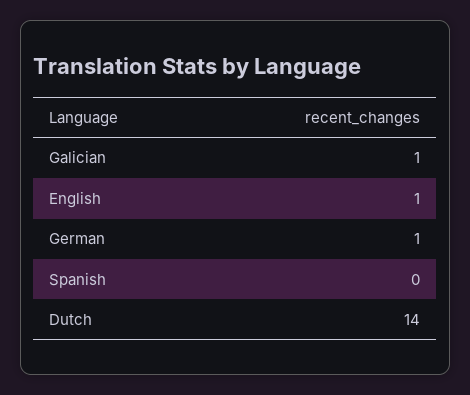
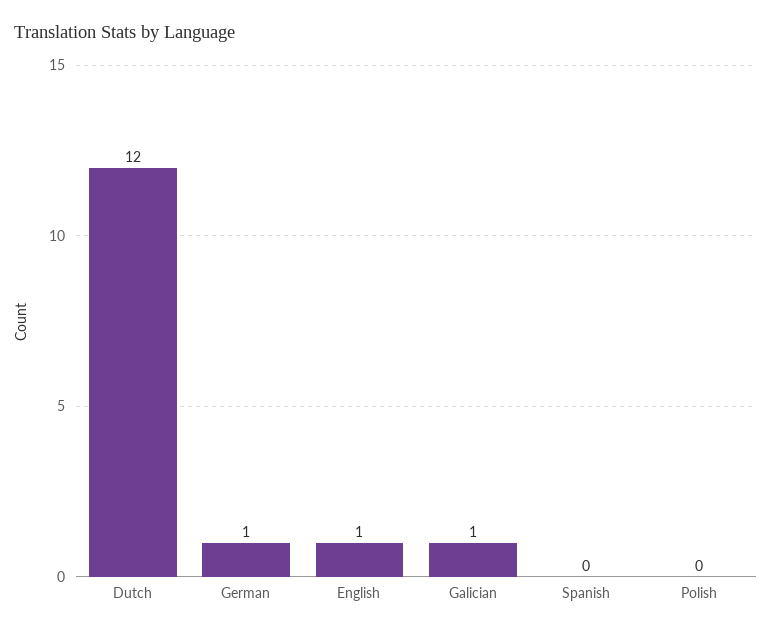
Dutch: 14 -> 12
Polish: none -> 0

